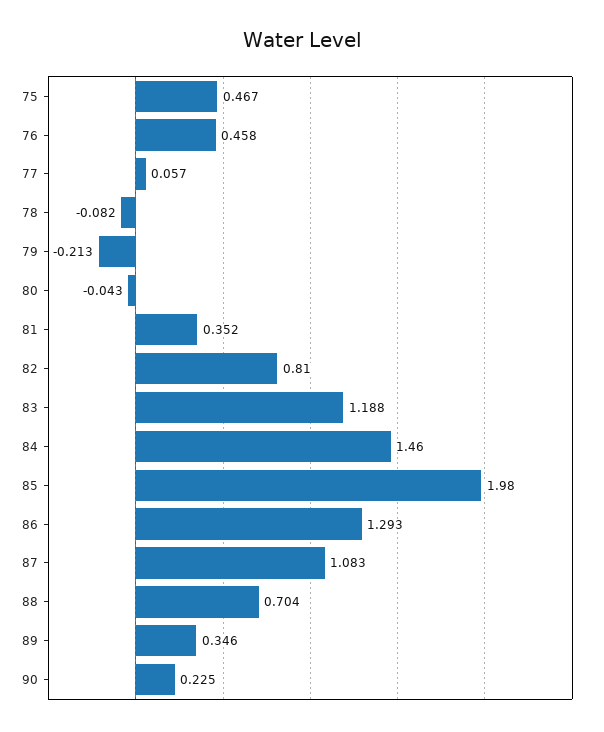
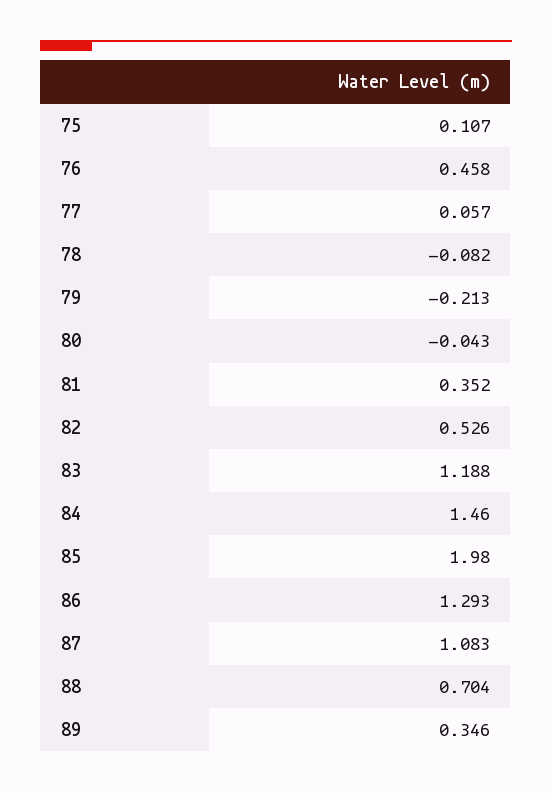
75: 0.467 -> 0.107
82: 0.81 -> 0.526
90: 0.225 -> none

